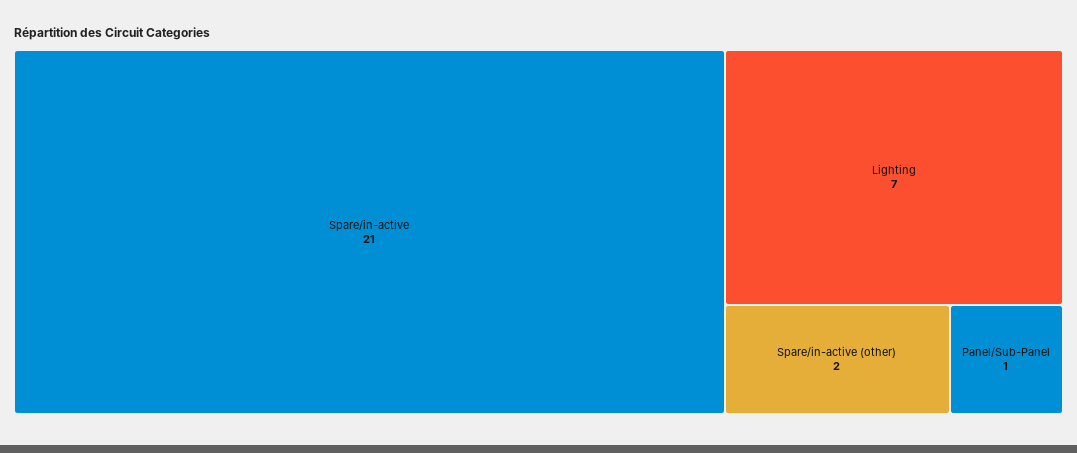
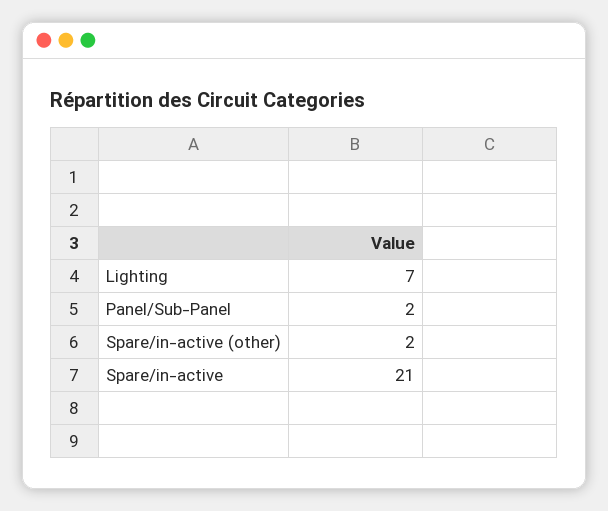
Panel/Sub-Panel: 1 -> 2

